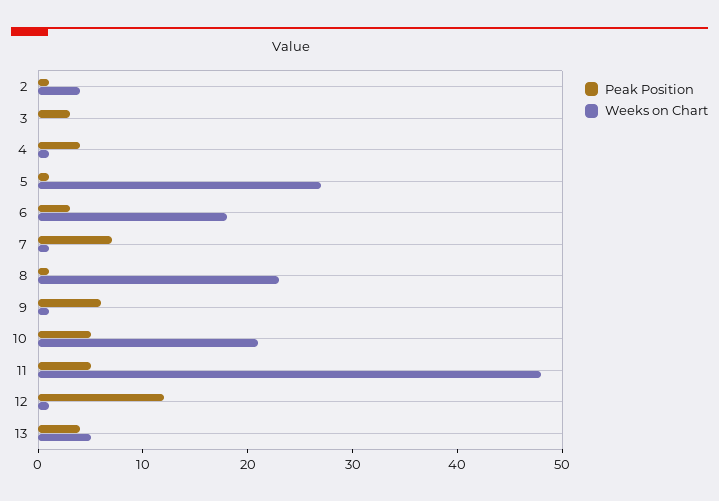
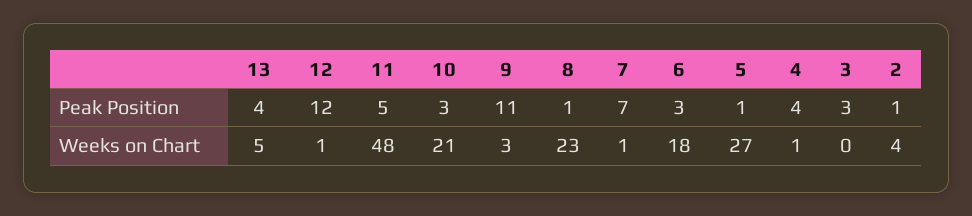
Peak Position, 9: 6 -> 11
Weeks on Chart, 9: 1 -> 3
Peak Position, 10: 5 -> 3

